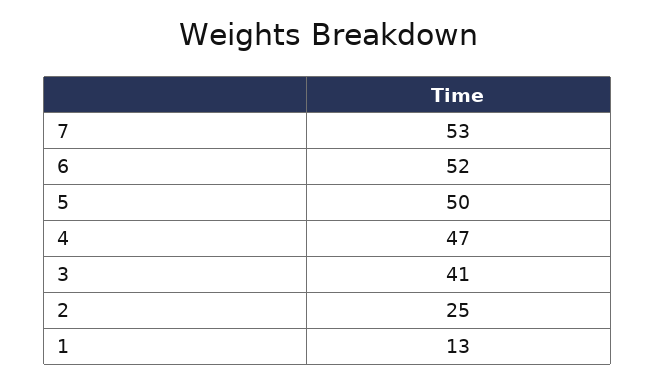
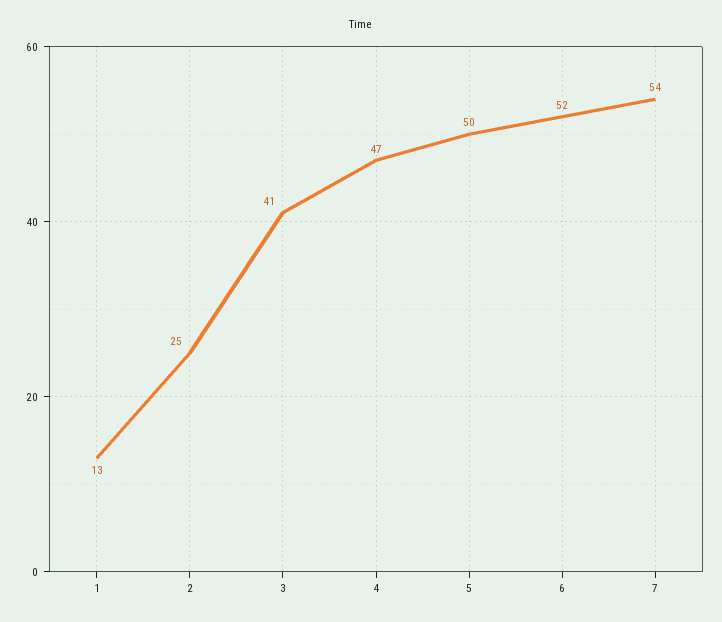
7: 53 -> 54

